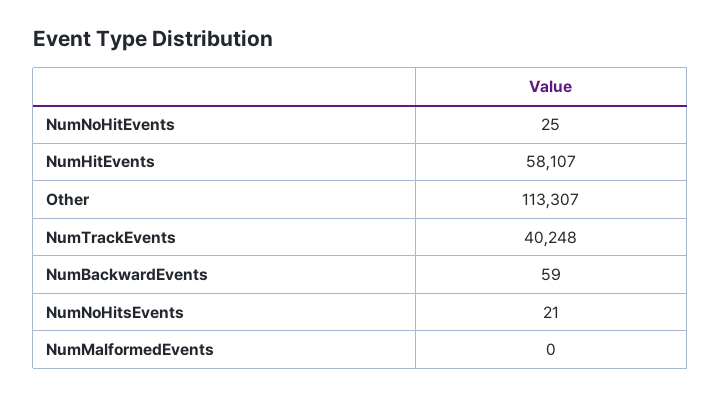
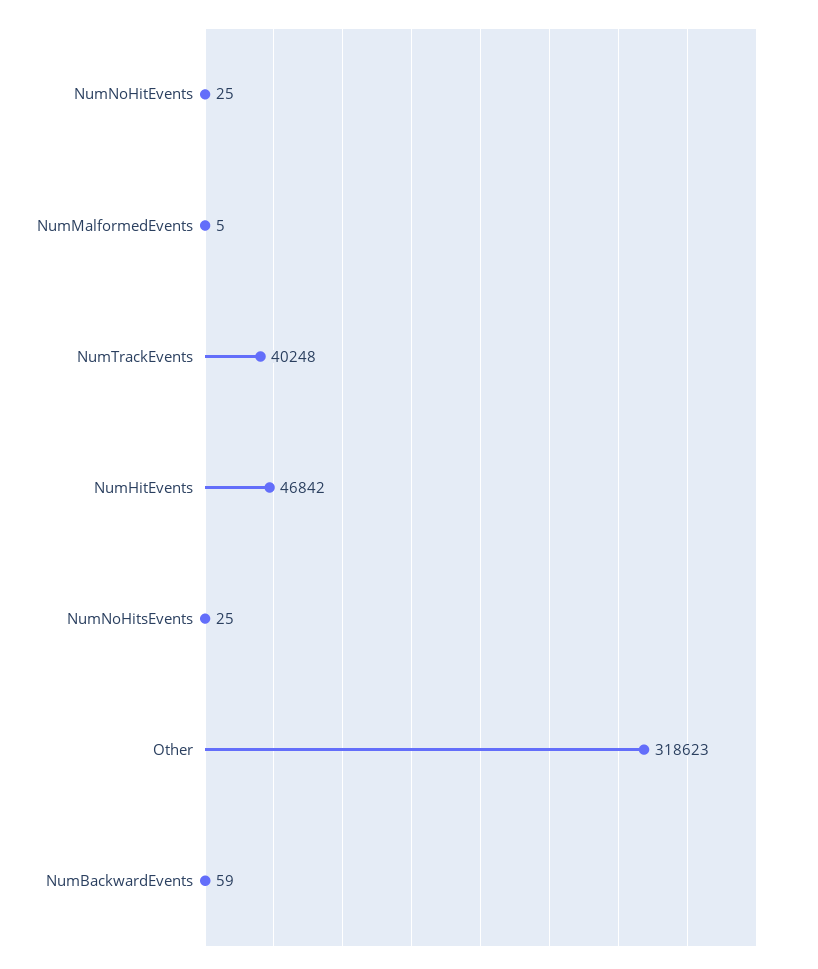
NumHitEvents: 58107 -> 46842
Other: 113307 -> 318623
NumNoHitsEvents: 21 -> 25
NumMalformedEvents: 0 -> 5

